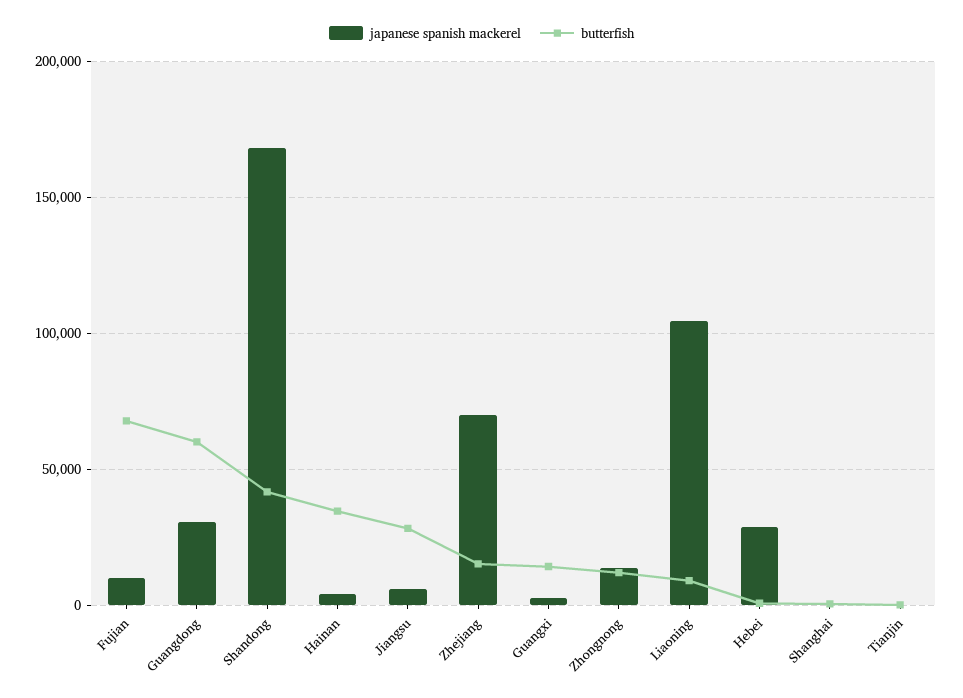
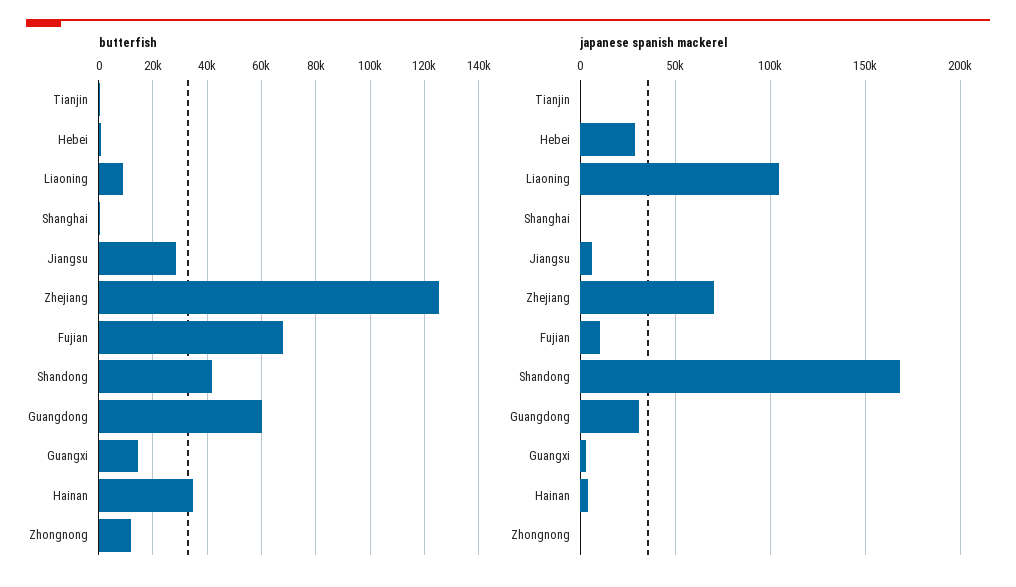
butterfish, Zhejiang: 15000 -> 125000
japanese spanish mackerel, Zhongnong: 15000 -> 0

